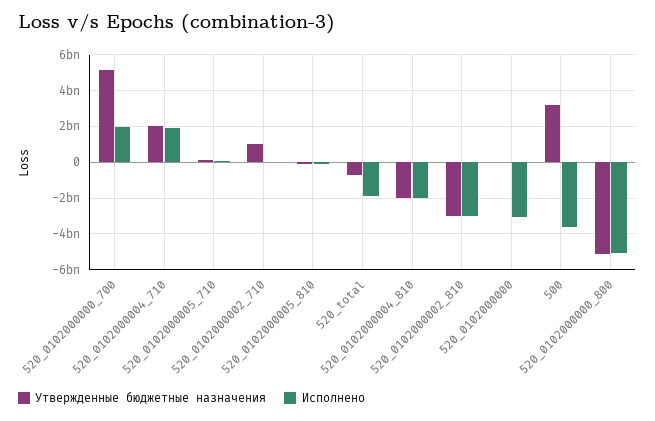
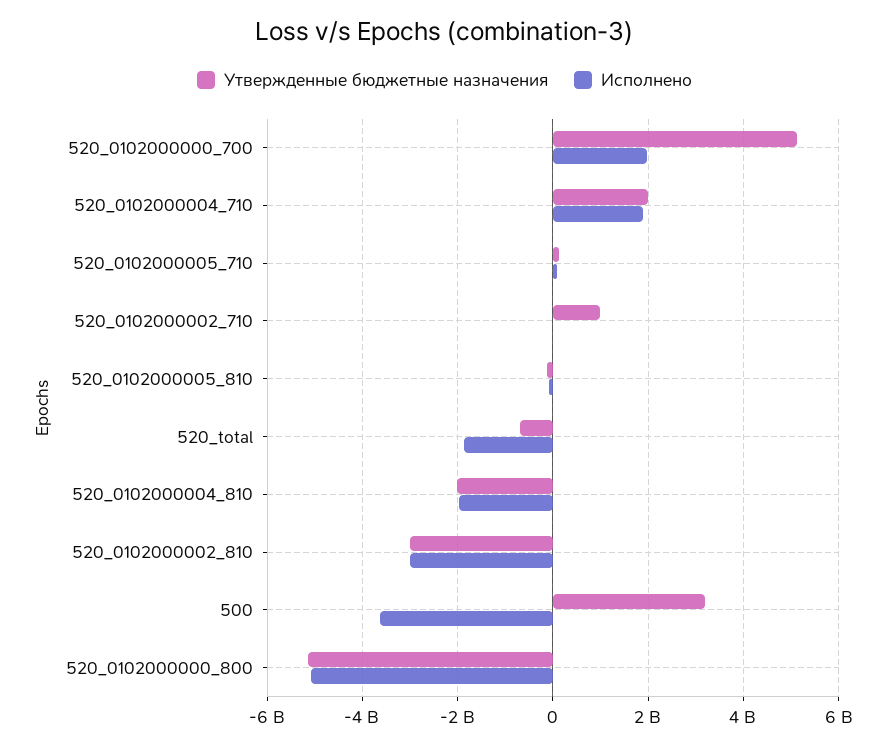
Утвержденные бюджетные назначения, 520_0102000000: 0 -> none
Исполнено, 520_0102000000: -3000000000 -> none

